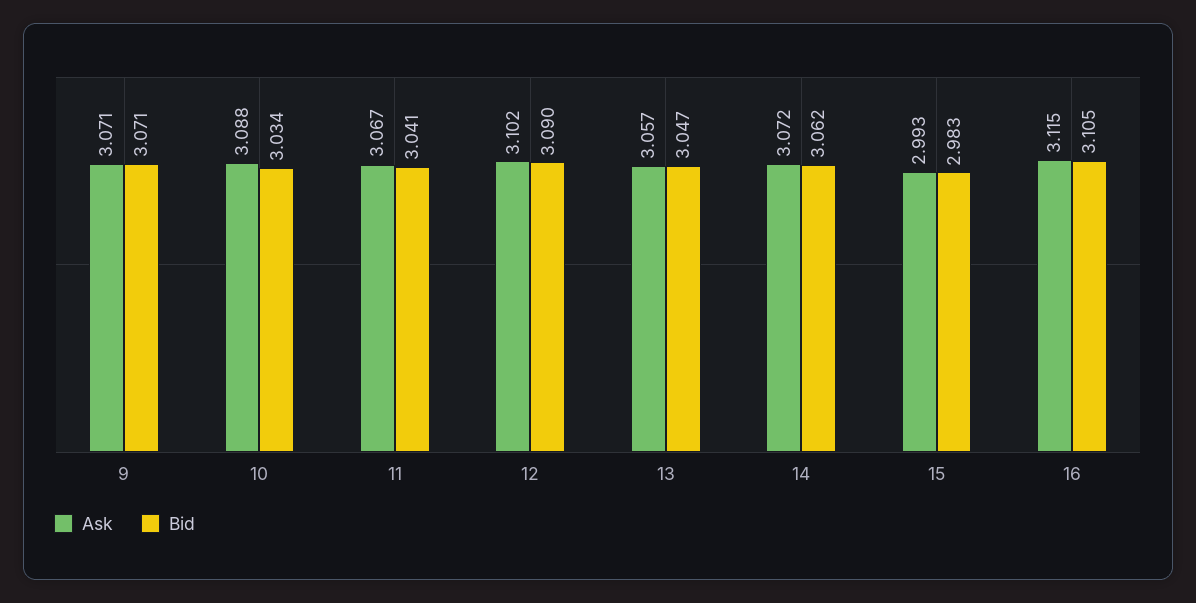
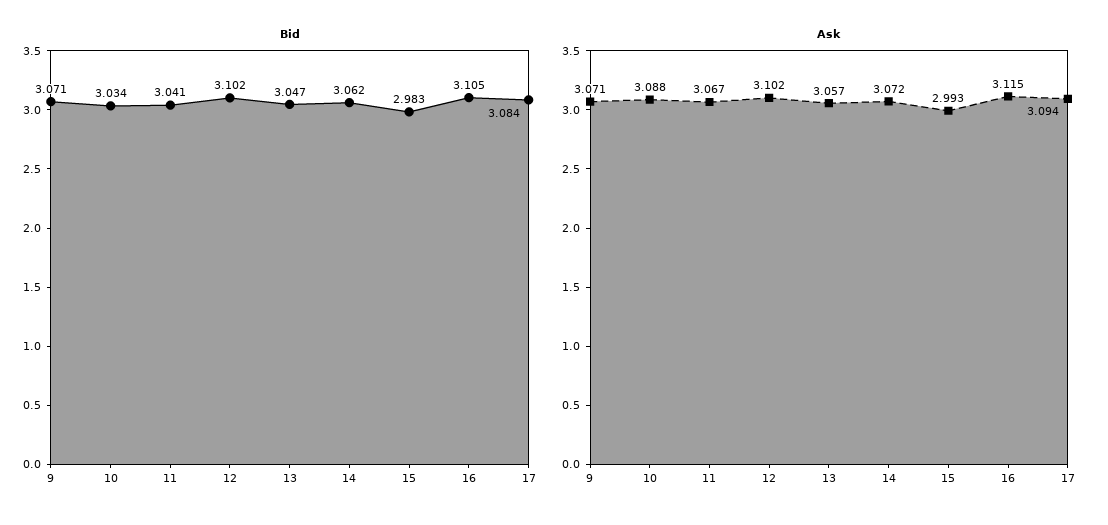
Bid, 12: 3.09 -> 3.102
Bid, 17: none -> 3.084
Ask, 17: none -> 3.094

